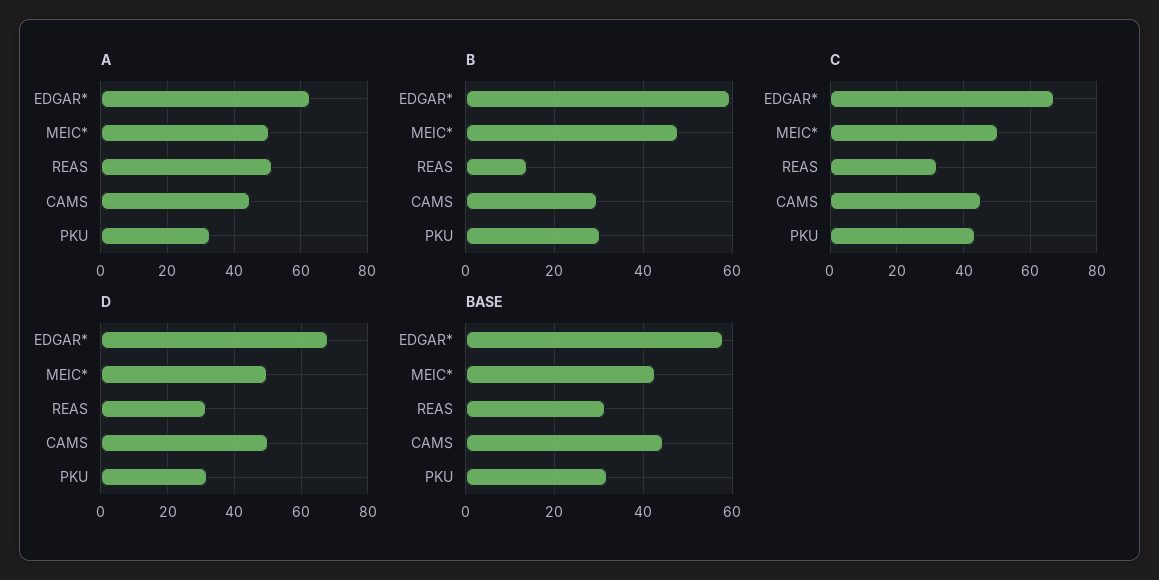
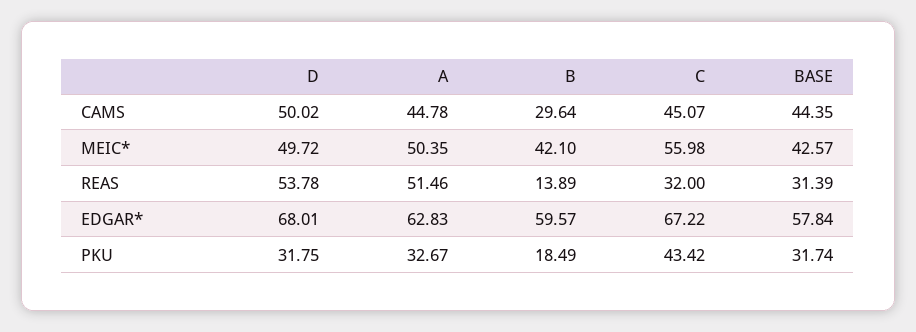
B, MEIC*: 48 -> 42.1
B, PKU: 30 -> 18.49
C, MEIC*: 50 -> 55.98
D, REAS: 32 -> 53.78

